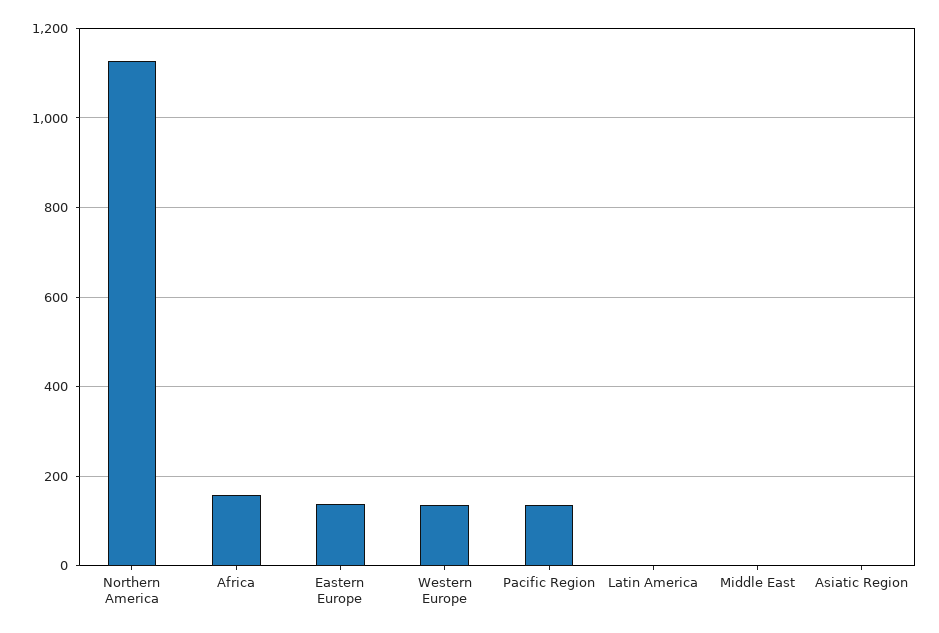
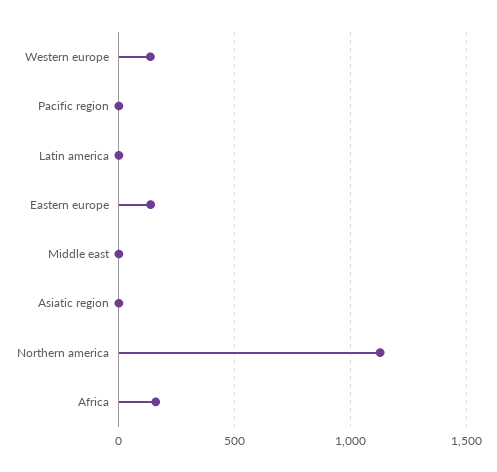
Pacific Region: 140 -> 0

